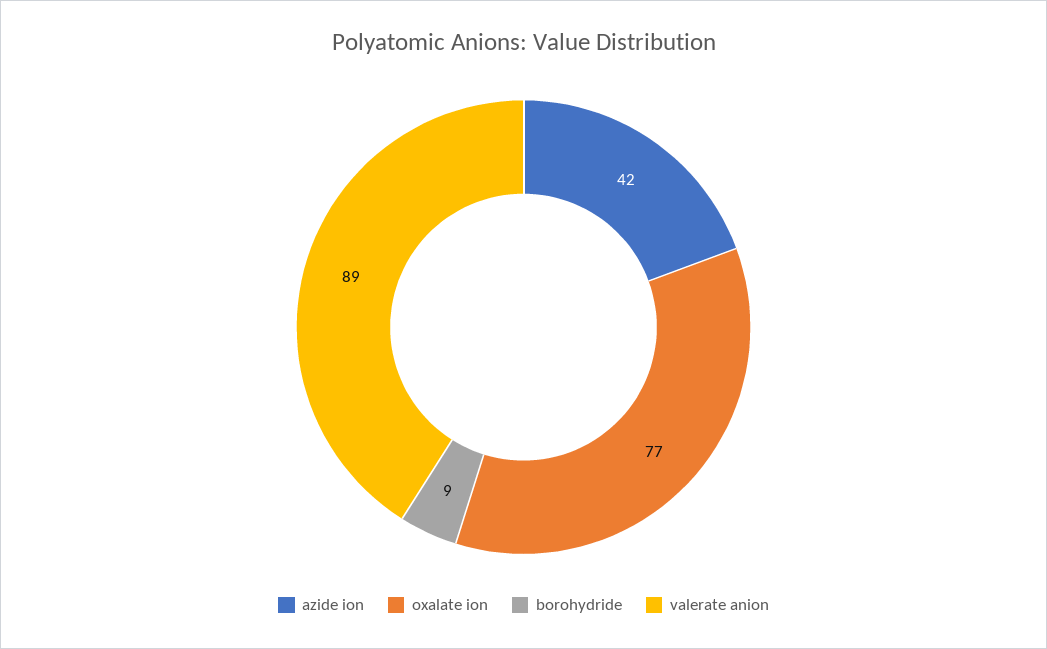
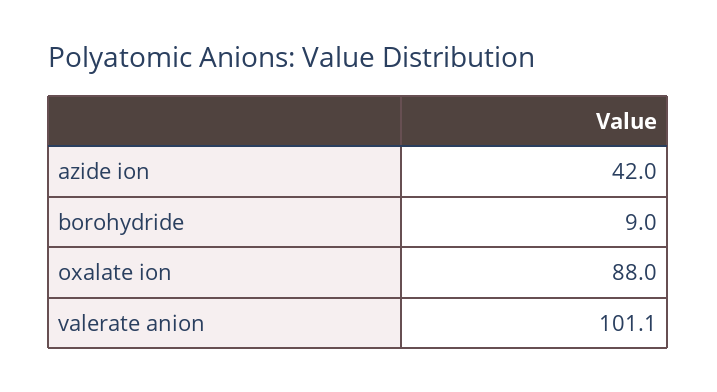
oxalate ion: 77 -> 88
valerate anion: 89 -> 101.1

